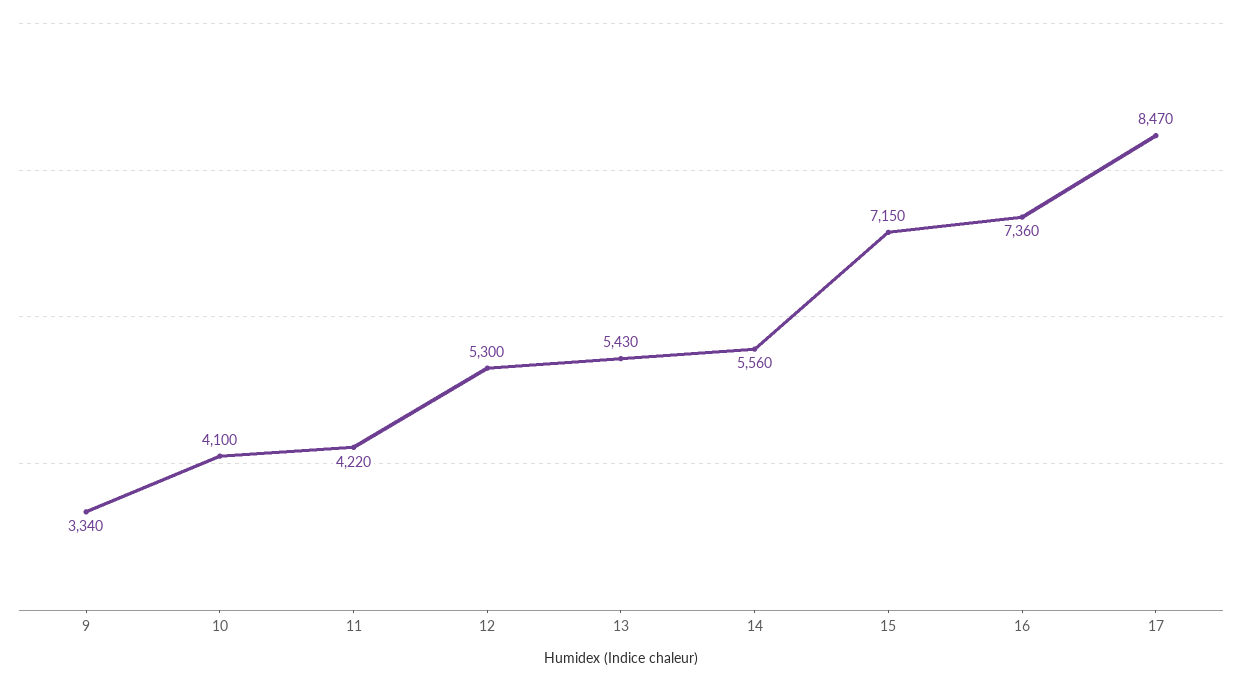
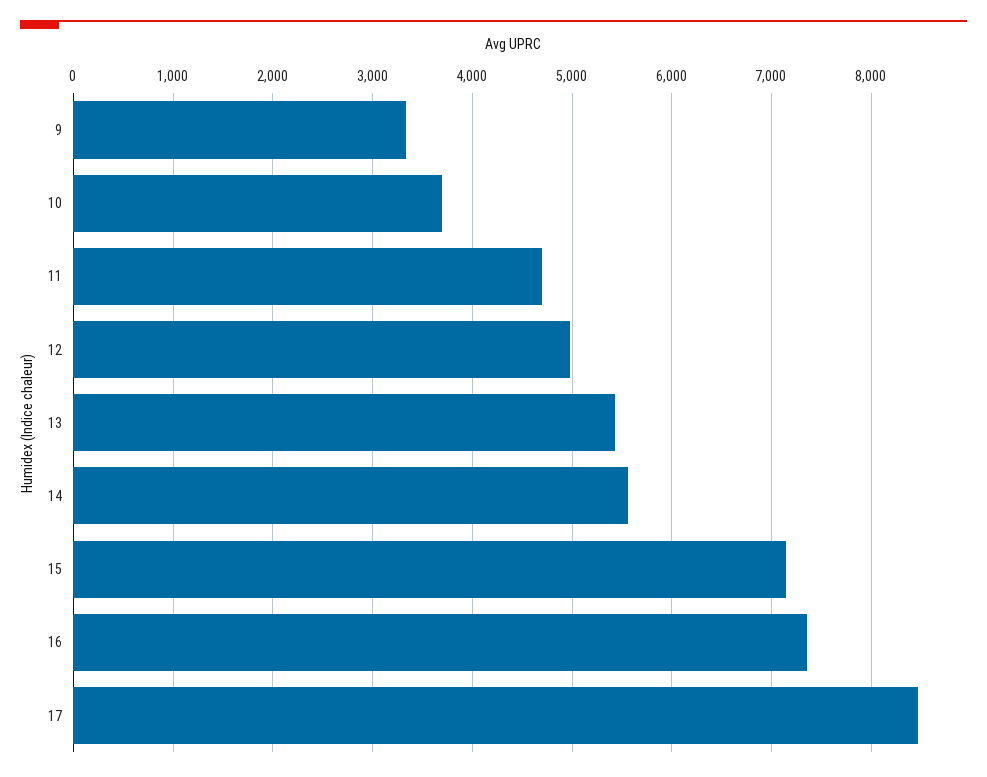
10: 4100 -> 3700
11: 4220 -> 4700
12: 5300 -> 5000

